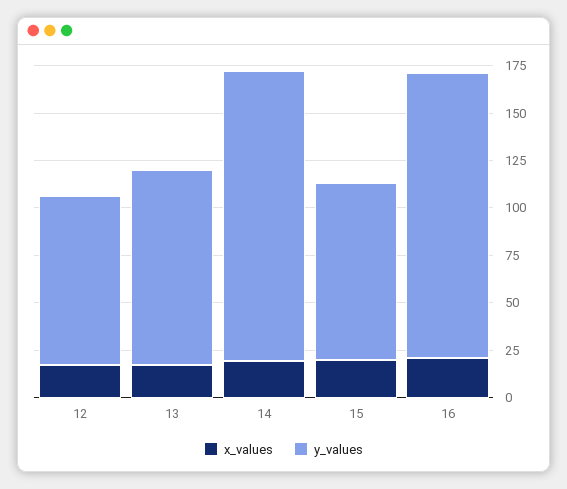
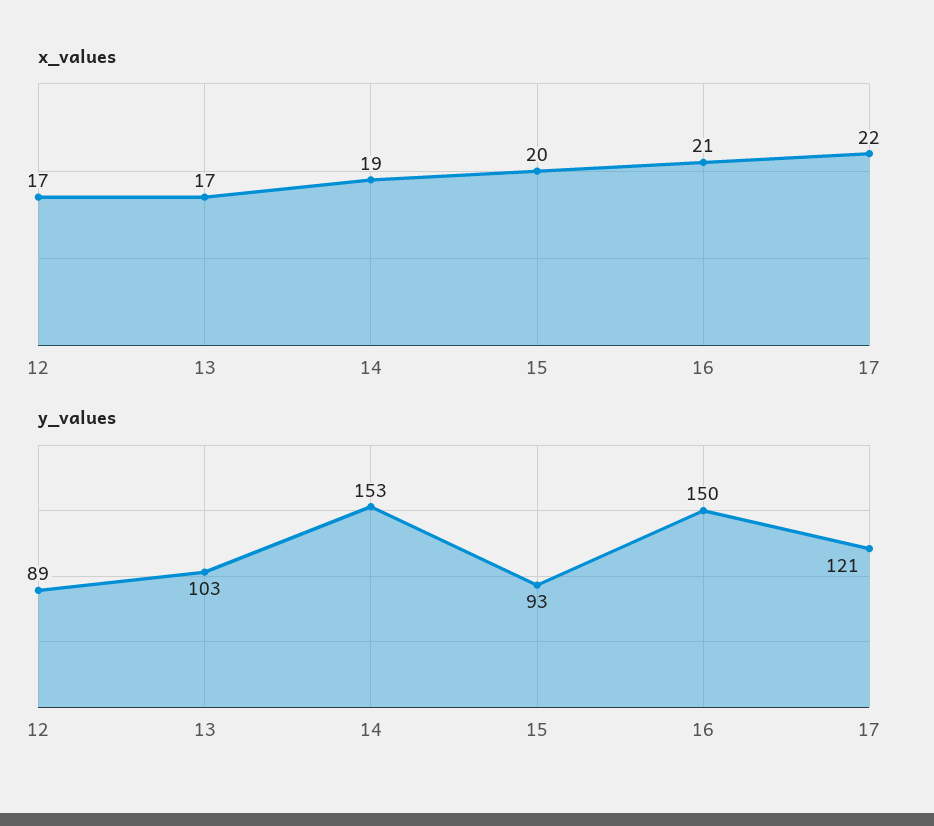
x_values, 17: none -> 22
y_values, 17: none -> 121

